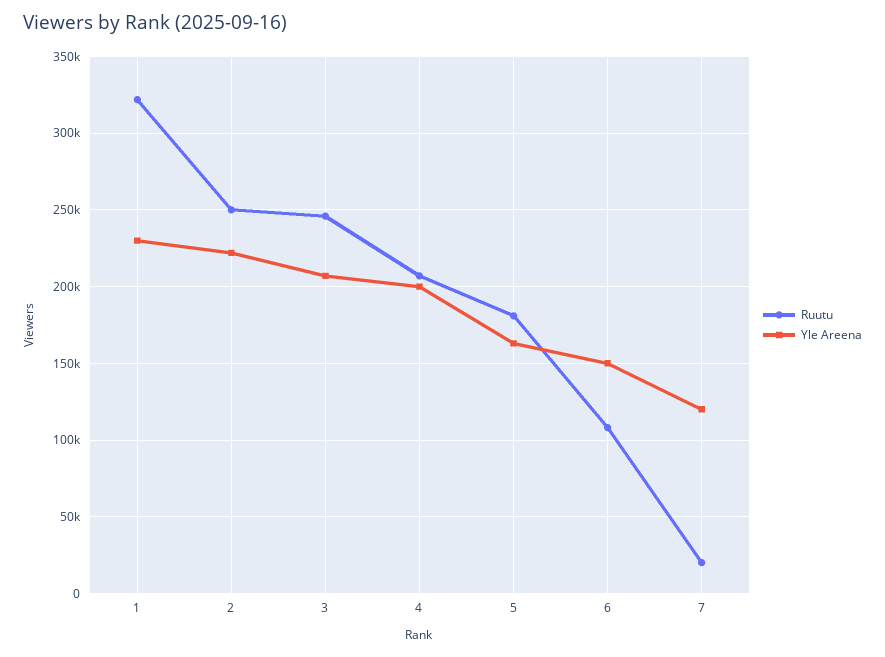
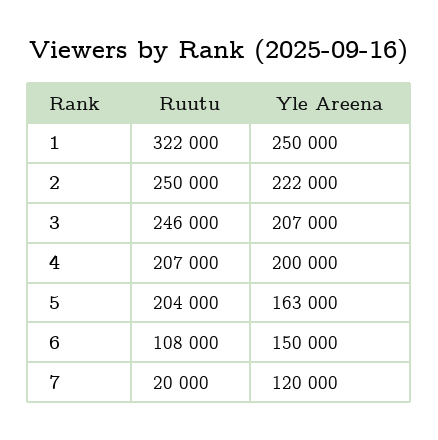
Yle Areena, 1: 230000 -> 250000
Ruutu, 5: 180000 -> 204000

